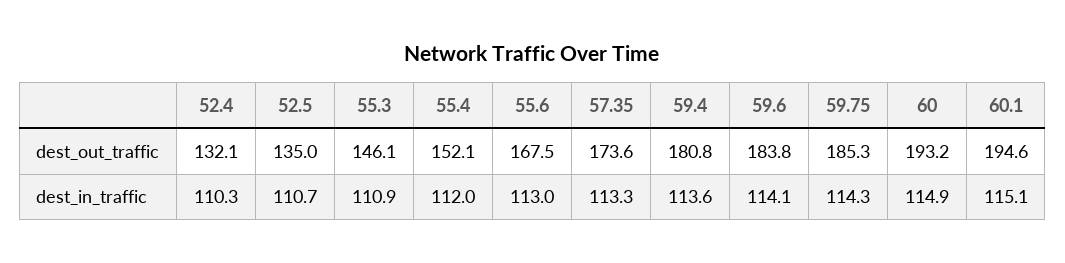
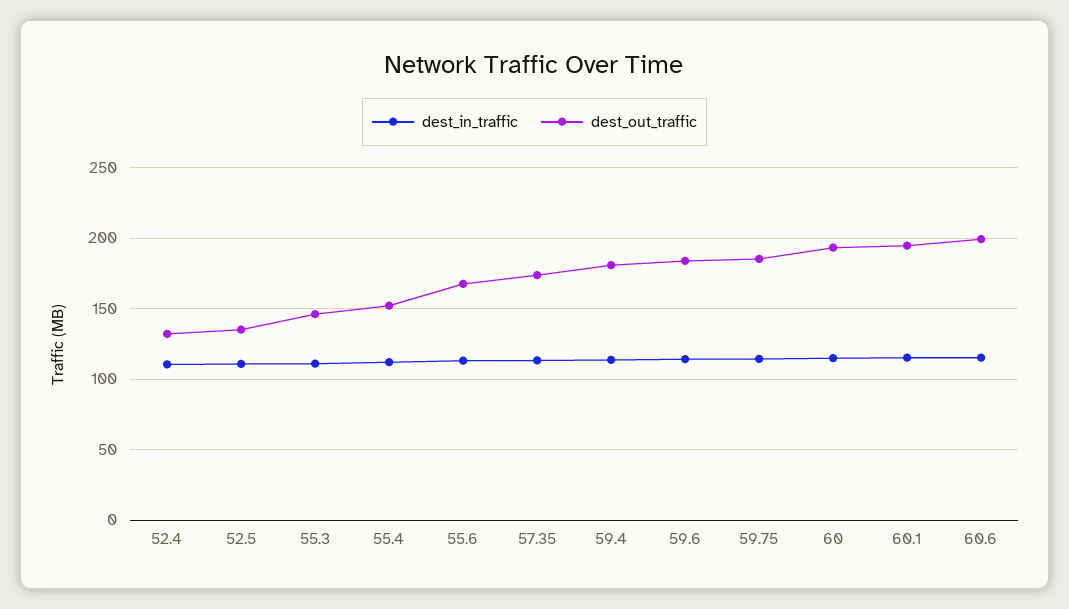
dest_in_traffic, 60.6: none -> 115
dest_out_traffic, 60.6: none -> 200

